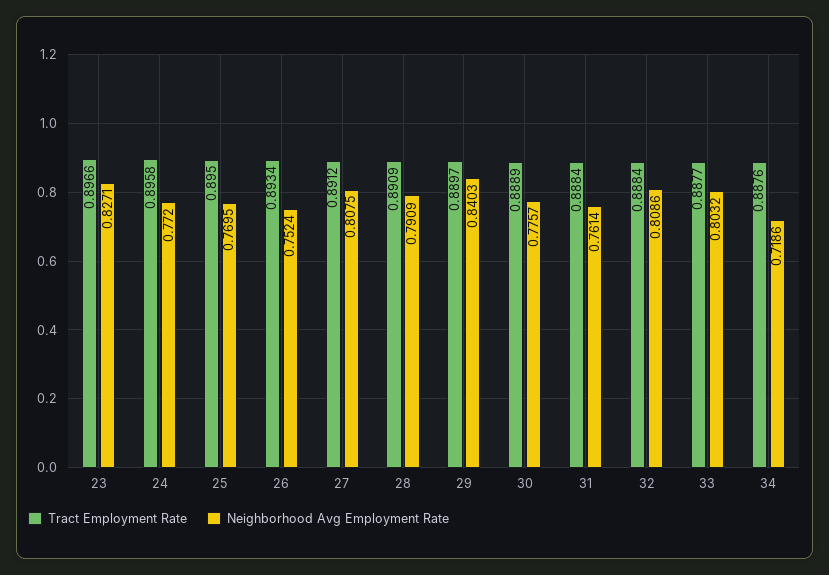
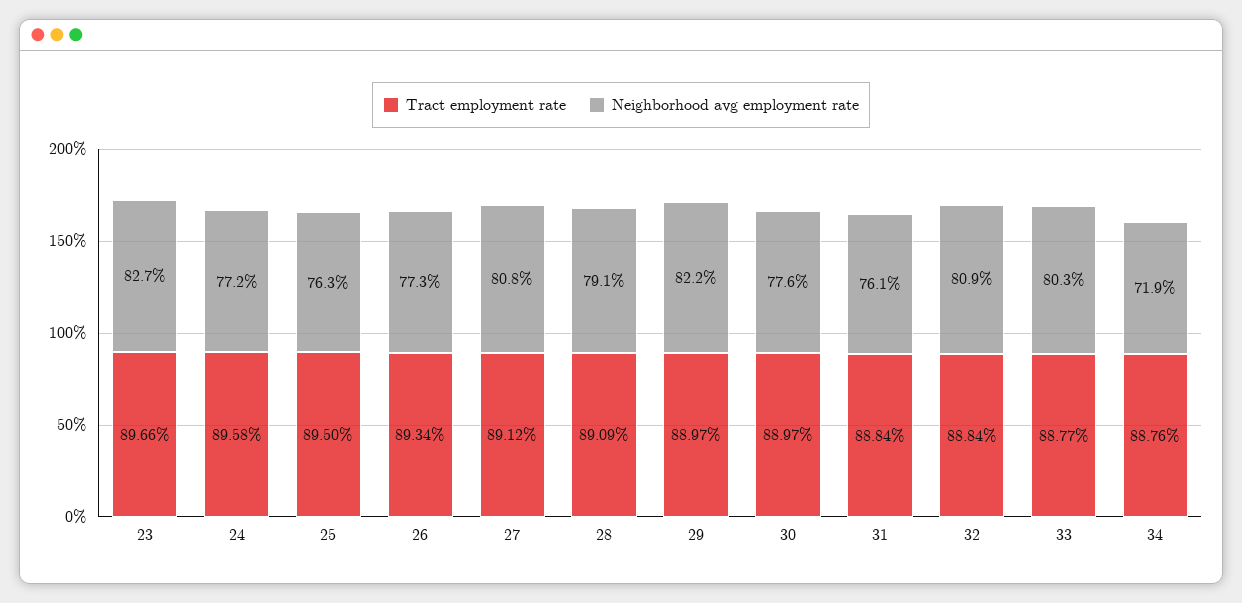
Neighborhood Avg Employment Rate, 25: 0.7695 -> 0.763
Neighborhood Avg Employment Rate, 26: 0.7524 -> 0.773
Neighborhood Avg Employment Rate, 29: 0.8403 -> 0.822
Tract Employment Rate, 30: 0.8889 -> 0.8897

